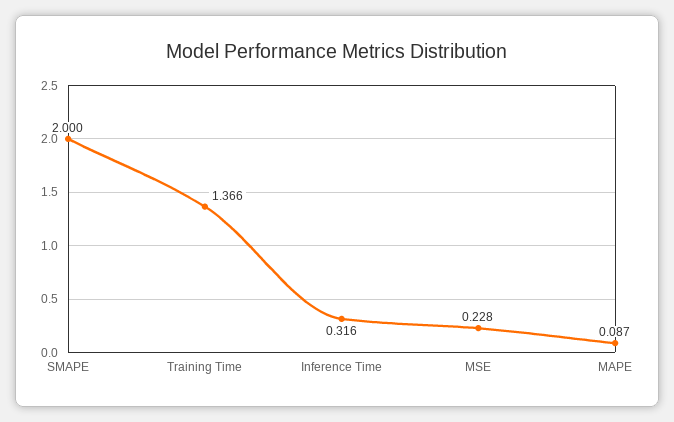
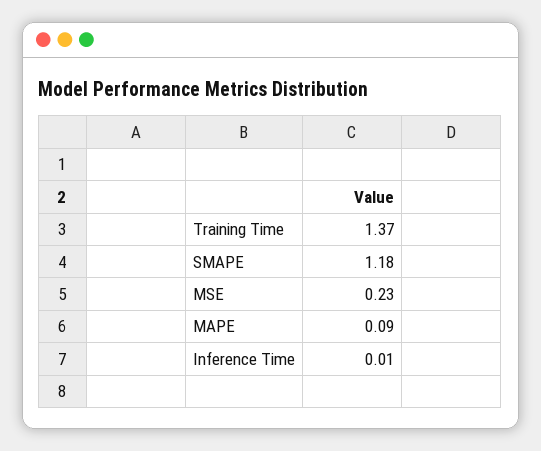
SMAPE: 2 -> 1.18
Inference Time: 0.316 -> 0.01

